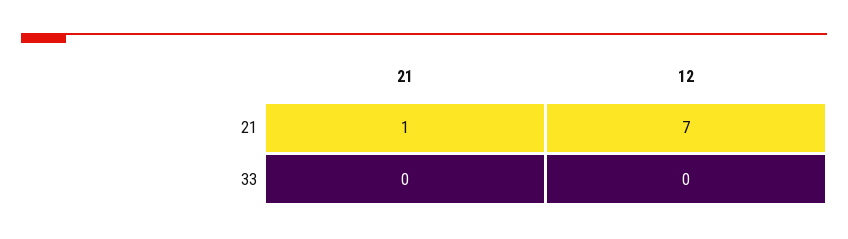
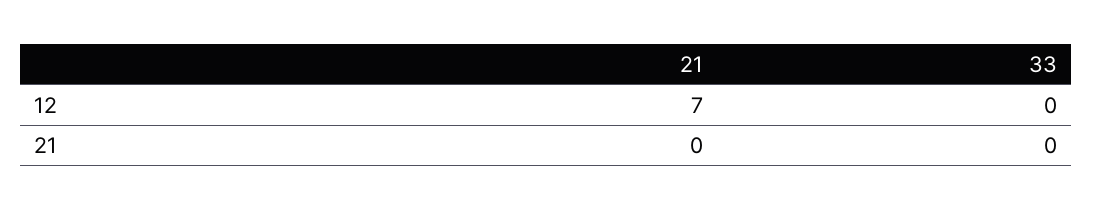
21, 21: 1 -> 0

